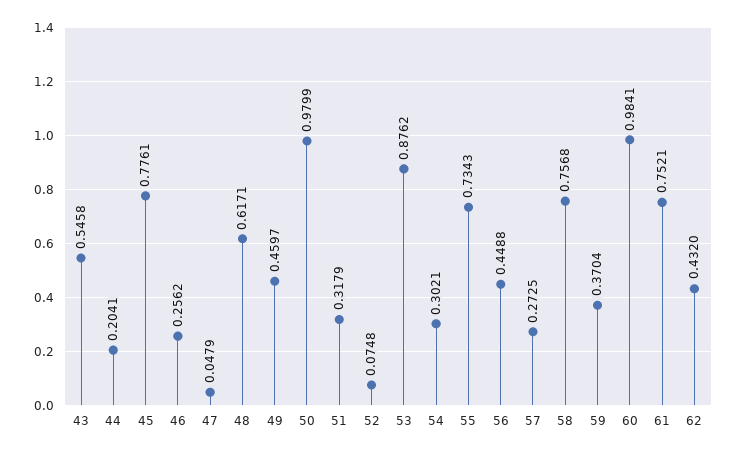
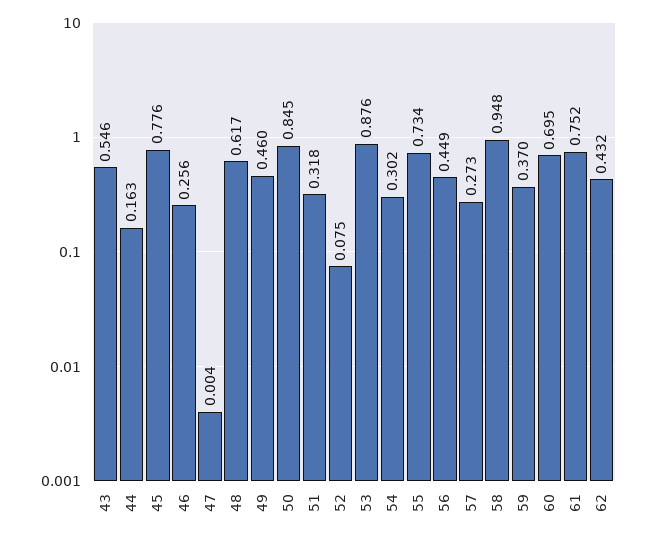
44: 0.2041 -> 0.163
47: 0.0479 -> 0.004
50: 0.9799 -> 0.845
58: 0.7568 -> 0.948
60: 0.9841 -> 0.695

